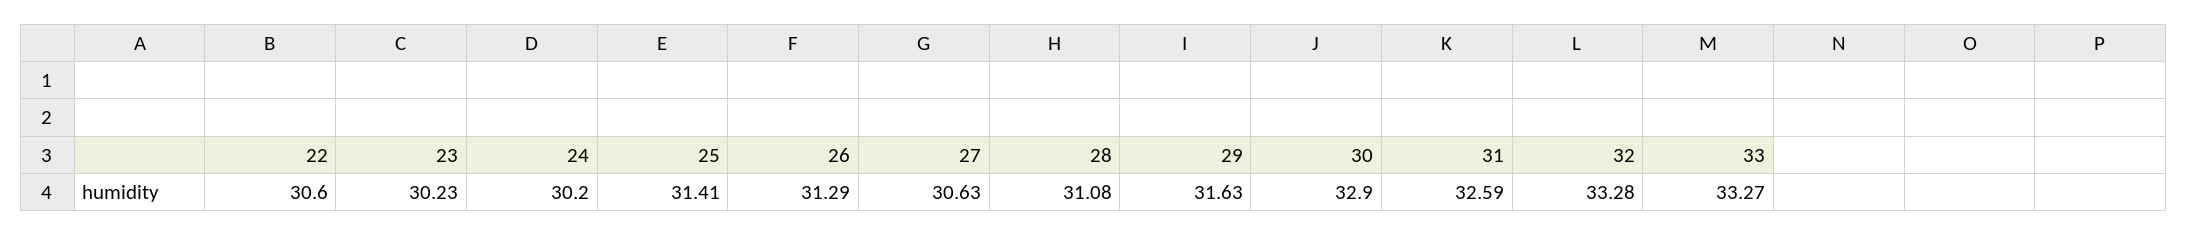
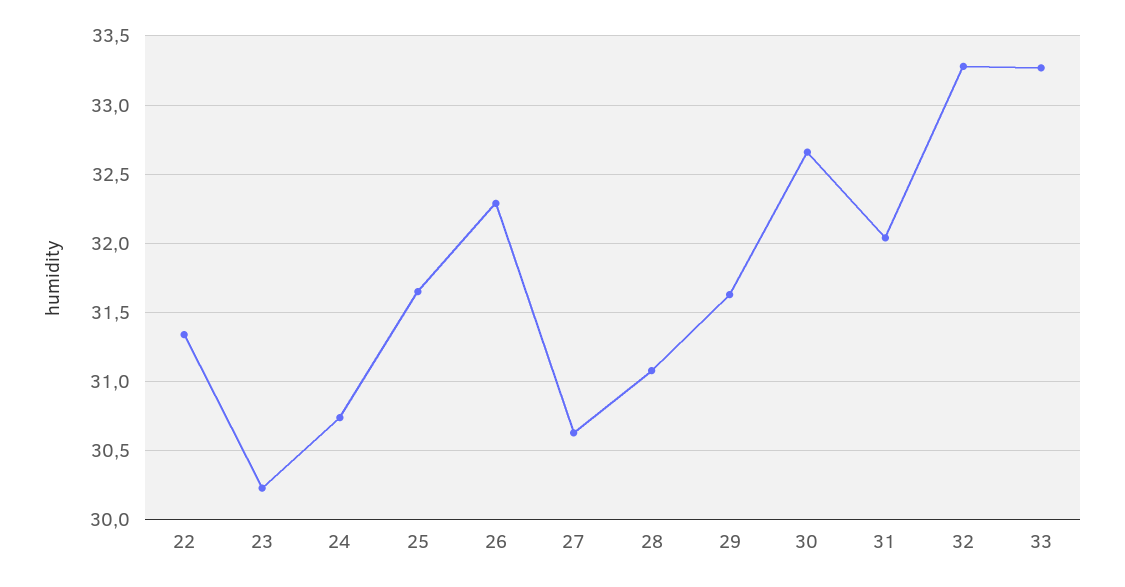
22: 30.6 -> 31.35
24: 30.2 -> 30.75
25: 31.41 -> 31.65
26: 31.29 -> 32.3
30: 32.9 -> 32.65
31: 32.59 -> 32.05

